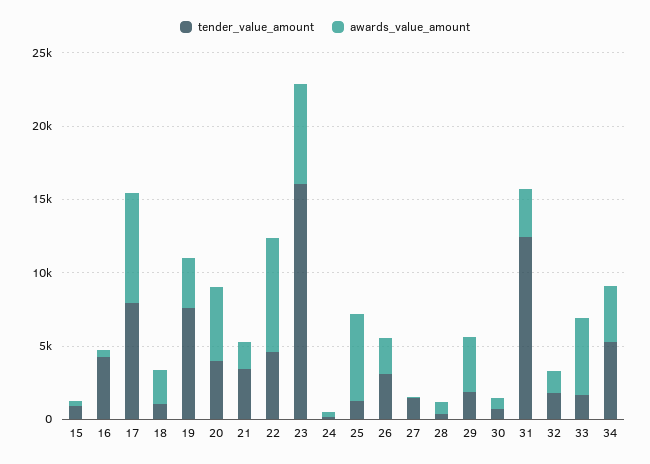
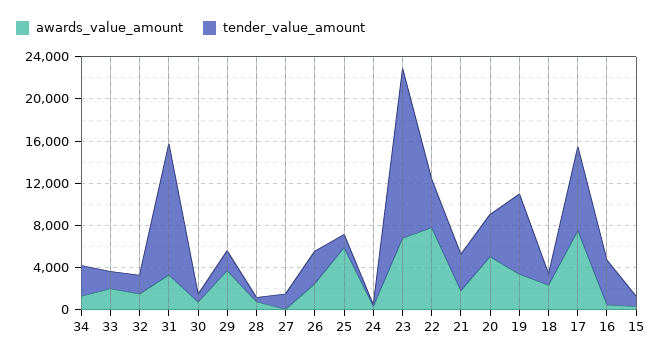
awards_value_amount, 33: 5000 -> 2000
tender_value_amount, 34: 5000 -> 3000
awards_value_amount, 34: 4000 -> 1000

